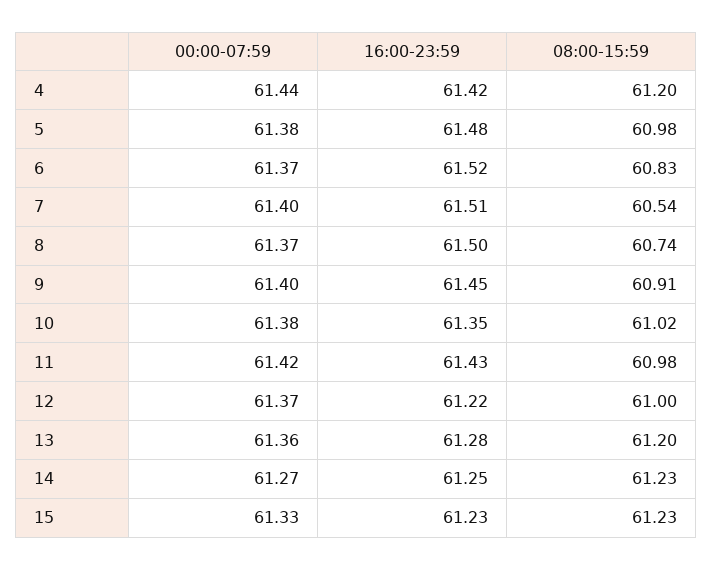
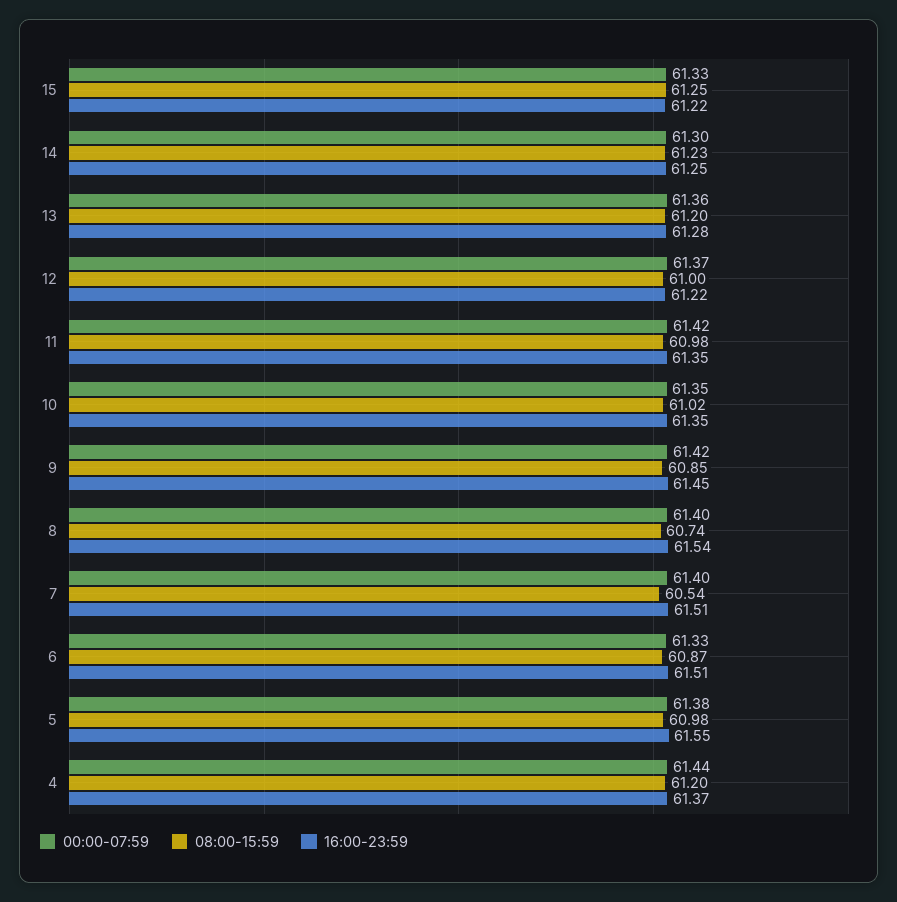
16:00-23:59, 4: 61.42 -> 61.37
16:00-23:59, 5: 61.48 -> 61.55
00:00-07:59, 6: 61.37 -> 61.33
16:00-23:59, 6: 61.52 -> 61.51
08:00-15:59, 6: 60.83 -> 60.87
00:00-07:59, 8: 61.37 -> 61.4
16:00-23:59, 8: 61.5 -> 61.54
00:00-07:59, 9: 61.4 -> 61.42
08:00-15:59, 9: 60.91 -> 60.85
00:00-07:59, 10: 61.38 -> 61.35
16:00-23:59, 11: 61.43 -> 61.35
00:00-07:59, 14: 61.27 -> 61.3
16:00-23:59, 15: 61.23 -> 61.22
08:00-15:59, 15: 61.23 -> 61.25

